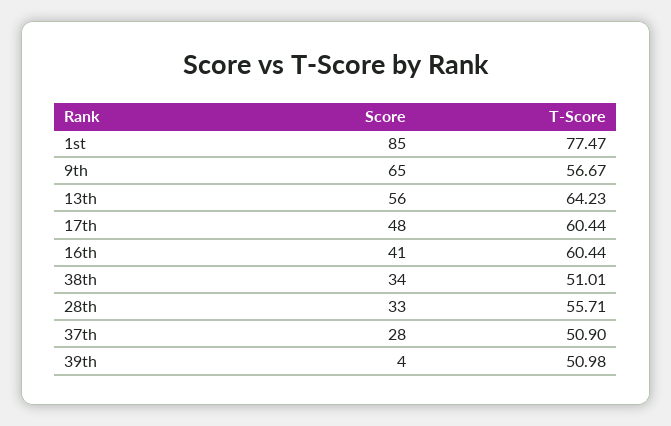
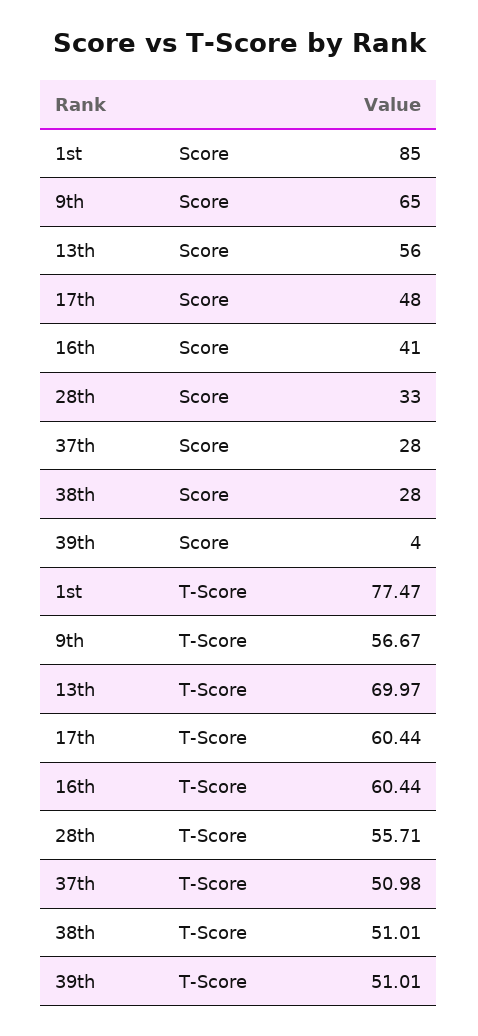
T-Score, 13th: 64.23 -> 69.97
Score, 38th: 34 -> 28
T-Score, 37th: 50.9 -> 50.98
T-Score, 39th: 50.98 -> 51.01

